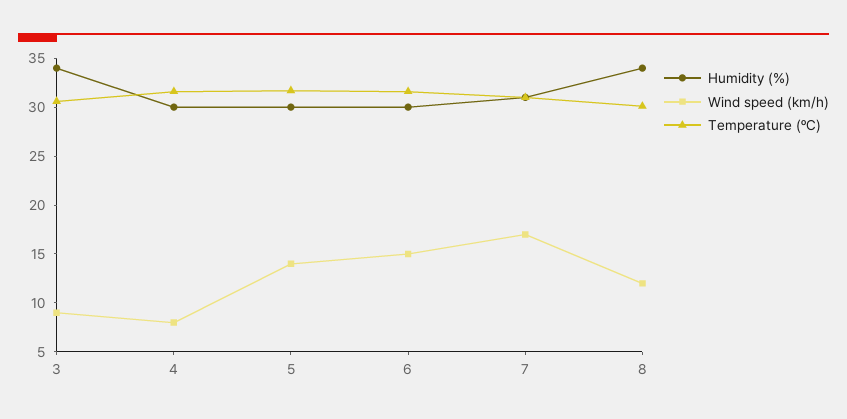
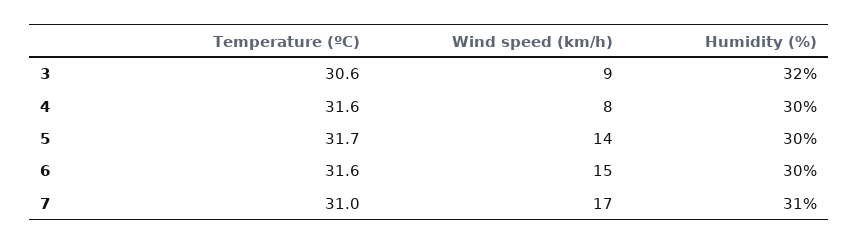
Humidity (%), 3: 34 -> 32
Humidity (%), 8: 34 -> none
Wind speed (km/h), 8: 12 -> none
Temperature (ºC), 8: 30 -> none

